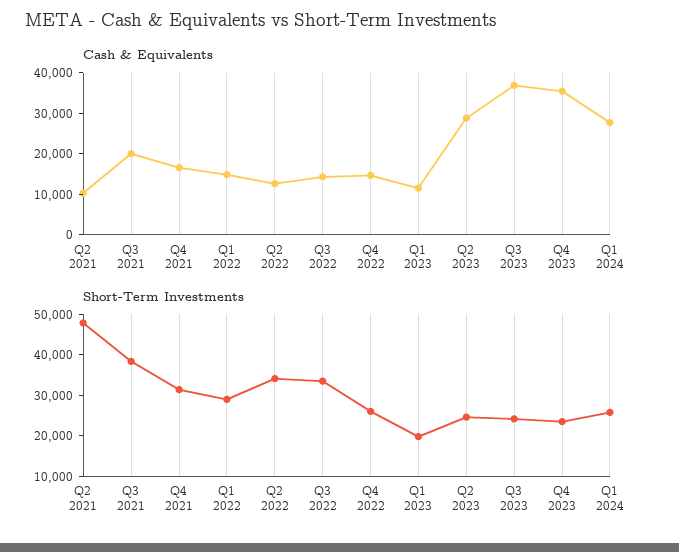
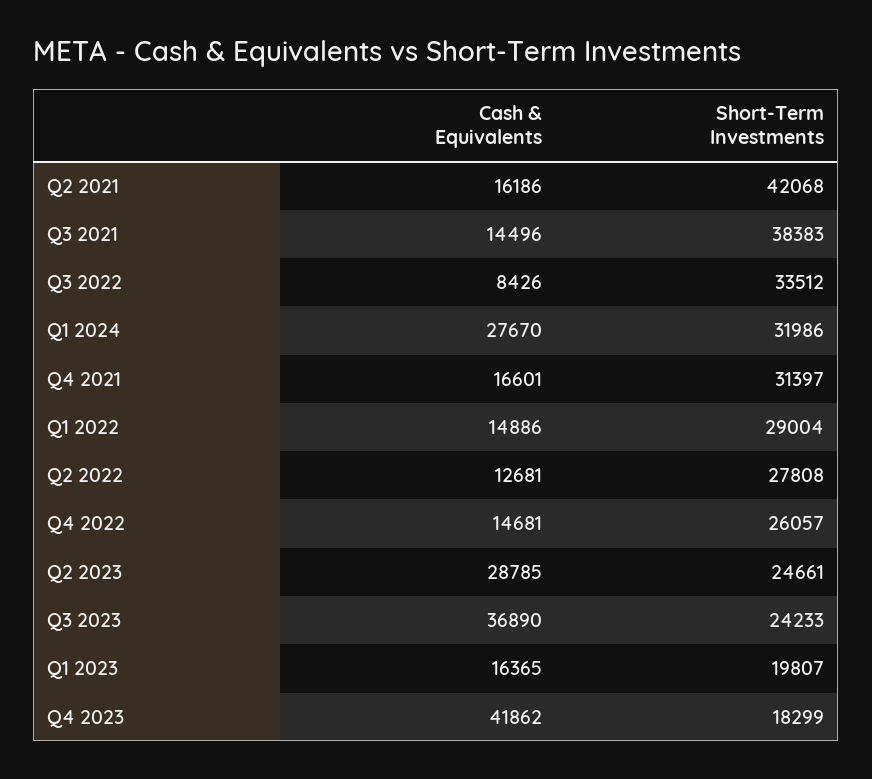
Cash & Equivalents, Q2 2021: 10000 -> 16186
Cash & Equivalents, Q3 2021: 20000 -> 14496
Cash & Equivalents, Q3 2022: 14000 -> 8426
Cash & Equivalents, Q1 2023: 12000 -> 16365
Cash & Equivalents, Q4 2023: 36000 -> 41862
Short-Term Investments, Q2 2021: 48000 -> 42068
Short-Term Investments, Q2 2022: 34000 -> 27808
Short-Term Investments, Q4 2023: 24000 -> 18299
Short-Term Investments, Q1 2024: 26000 -> 31986

